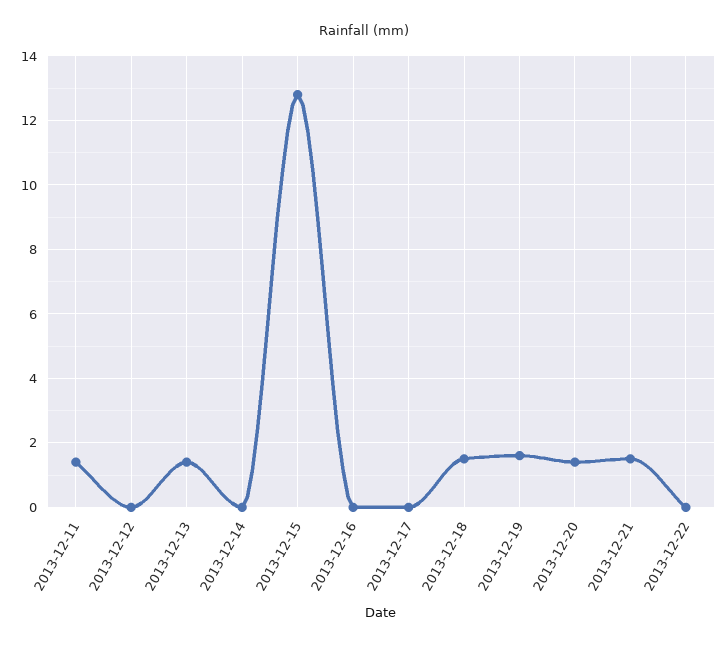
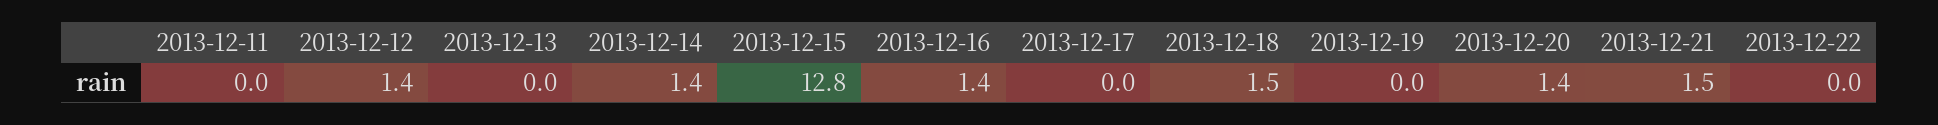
2013-12-11: 1.5 -> 0
2013-12-12: 0 -> 1.4
2013-12-13: 1.5 -> 0
2013-12-14: 0 -> 1.4
2013-12-16: 0 -> 1.4
2013-12-19: 1.5 -> 0

